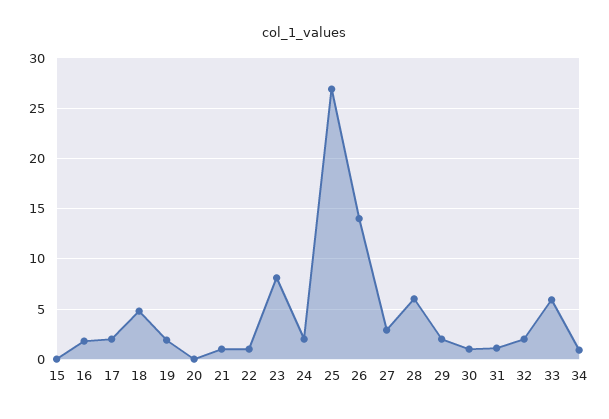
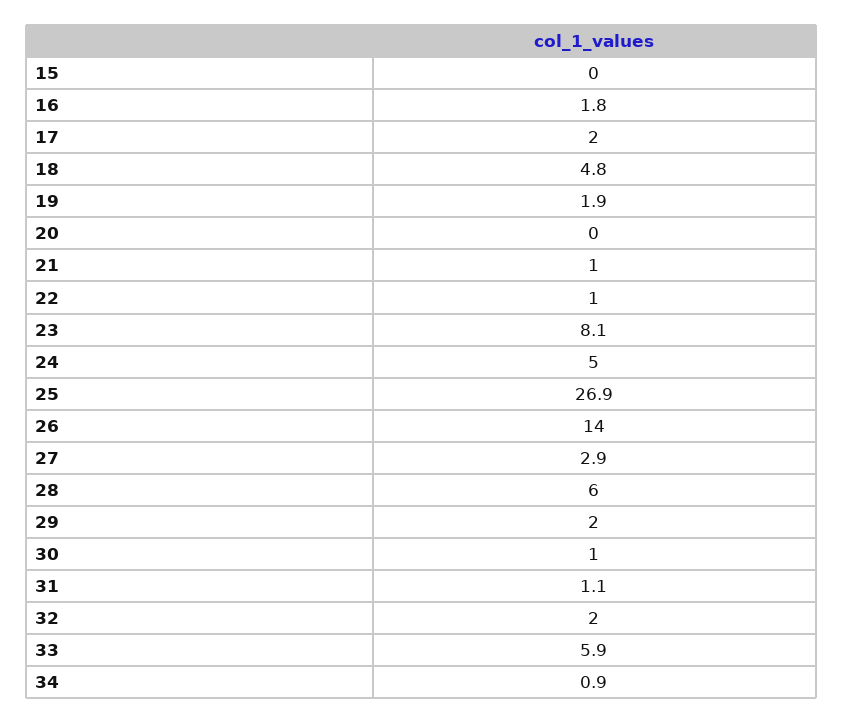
24: 2 -> 5

